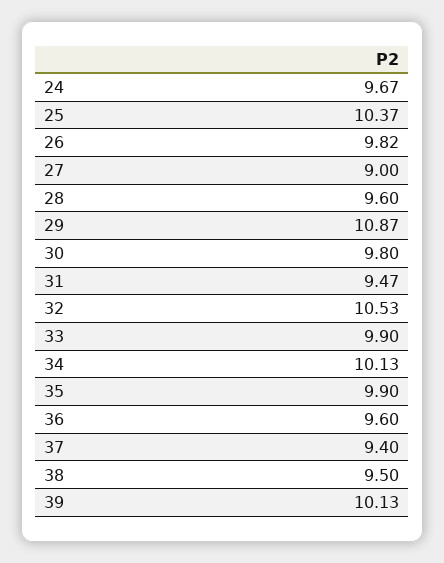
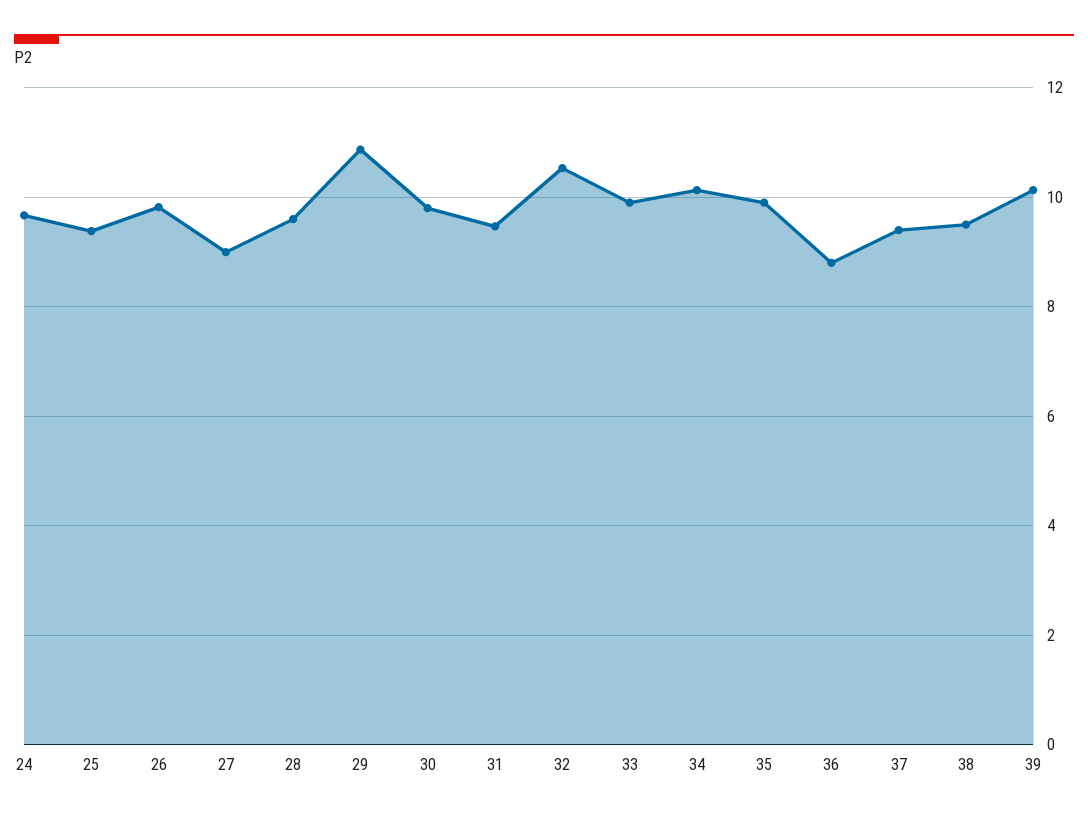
25: 10.37 -> 9.4
36: 9.6 -> 8.8

